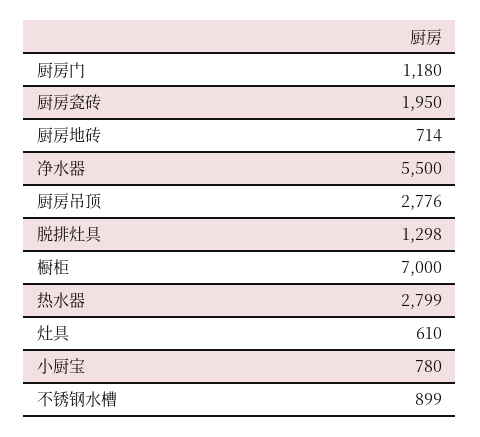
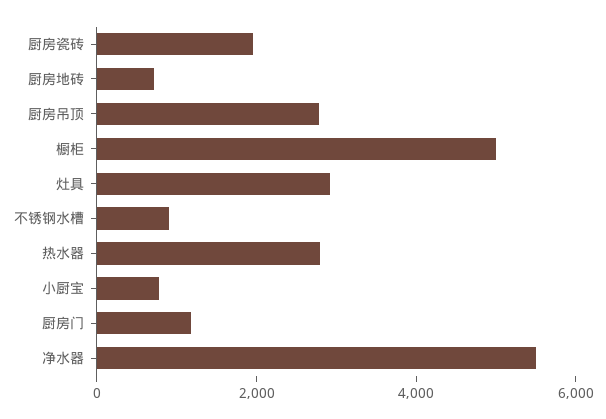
脱排灶具: 1298 -> none
橱柜: 7000 -> 5000
灶具: 610 -> 3000

